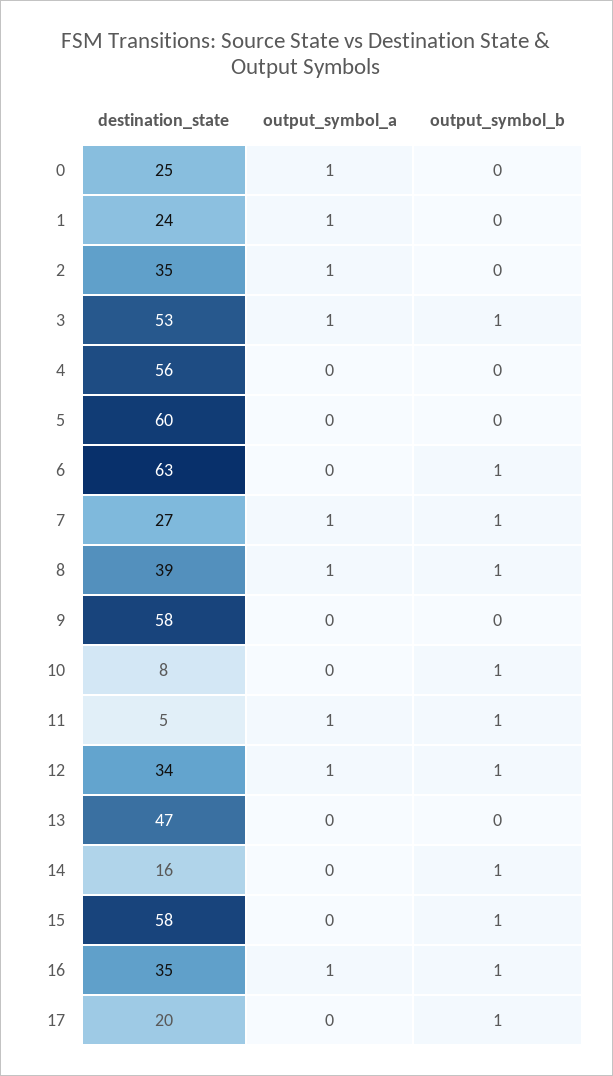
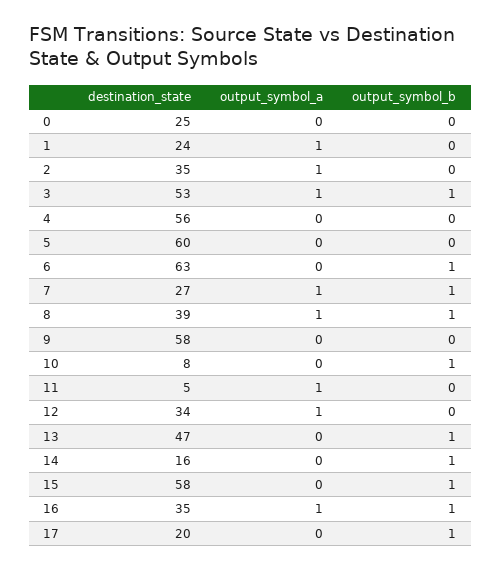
output_symbol_a, 0: 1 -> 0
output_symbol_b, 11: 1 -> 0
output_symbol_b, 12: 1 -> 0
output_symbol_b, 13: 0 -> 1

